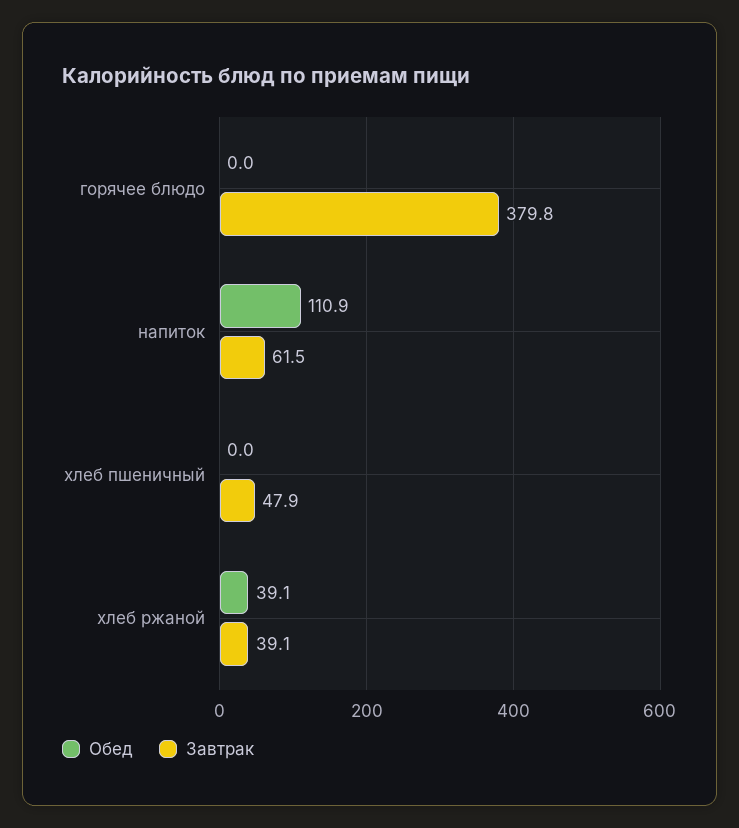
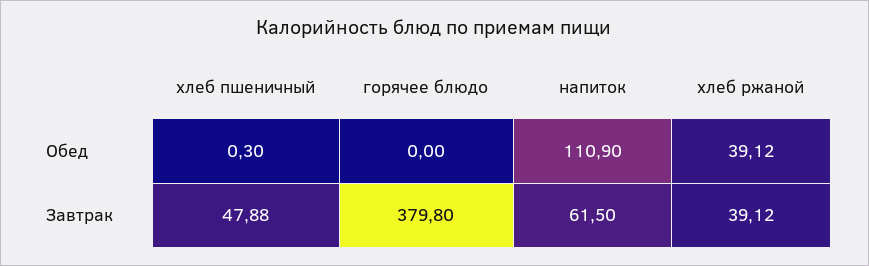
Обед, хлеб пшеничный: 0 -> 0.3

